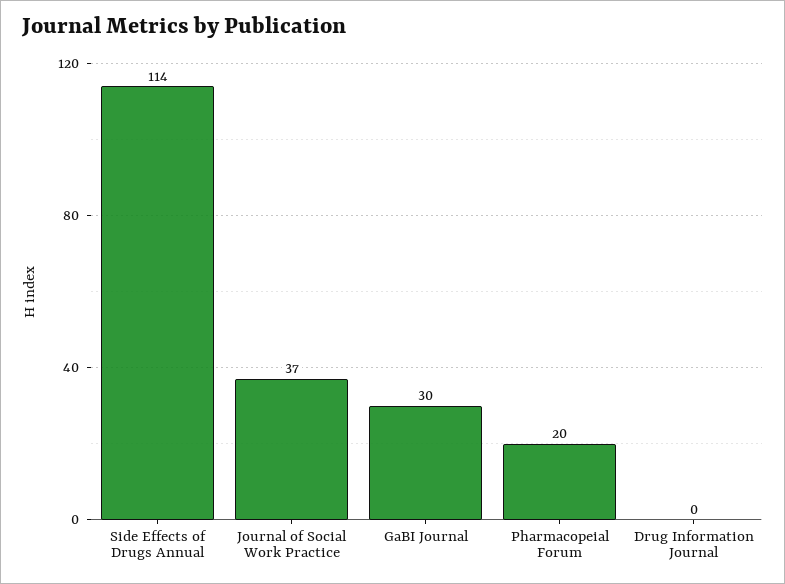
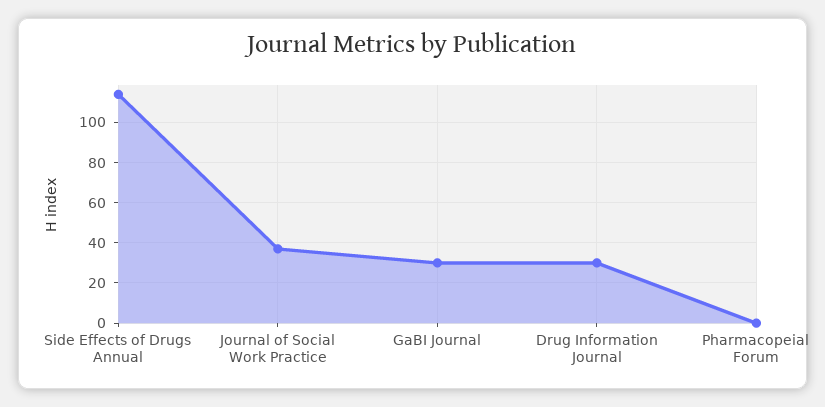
Pharmacopeial Forum: 20 -> 0
Drug Information Journal: 0 -> 30

